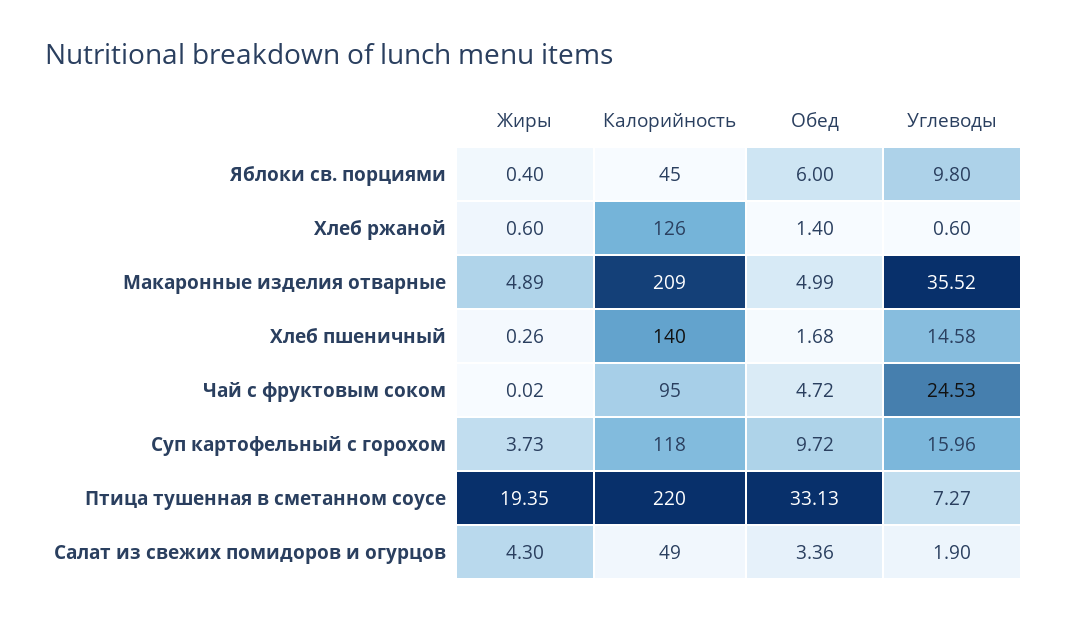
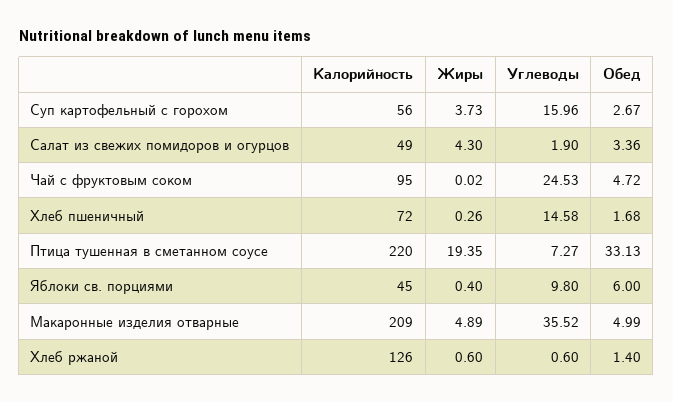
Калорийность, Хлеб пшеничный: 140 -> 72
Калорийность, Суп картофельный с горохом: 118 -> 56
Обед, Суп картофельный с горохом: 9.72 -> 2.67

